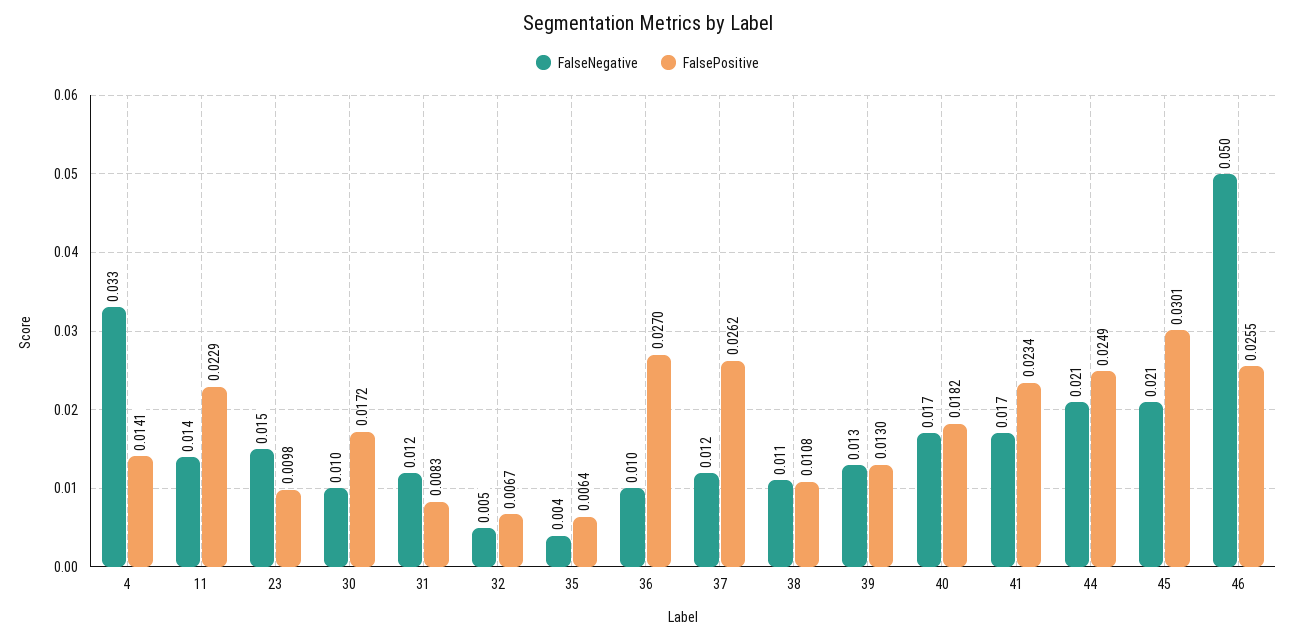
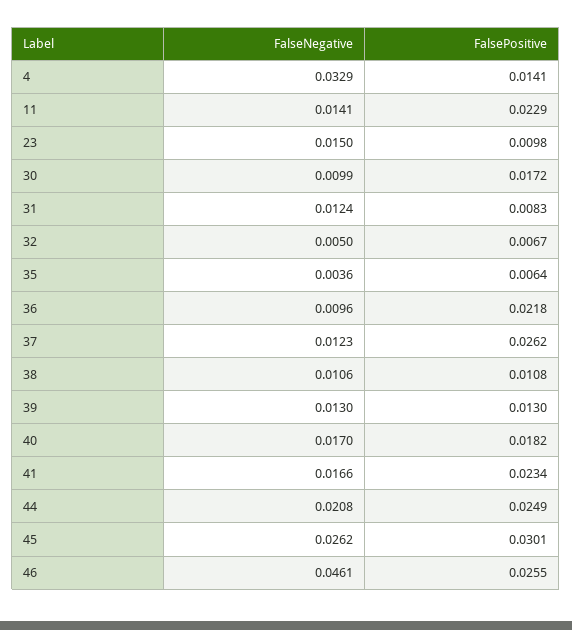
FalsePositive, 36: 0.027 -> 0.0218
FalseNegative, 45: 0.021 -> 0.0262
FalseNegative, 46: 0.05 -> 0.0461

